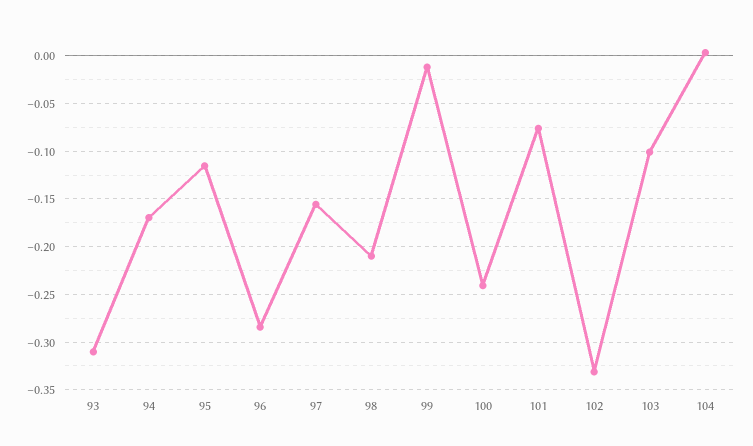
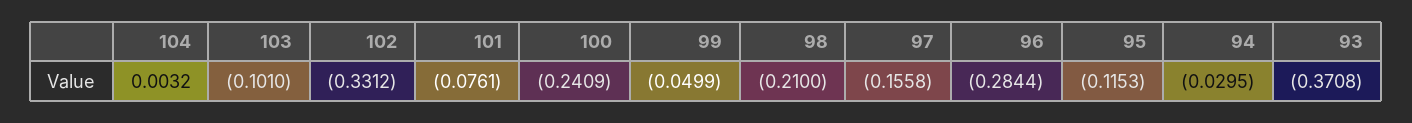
93: -0.31 -> -0.3708
94: -0.17 -> -0.0295
99: -0.01 -> -0.0499

